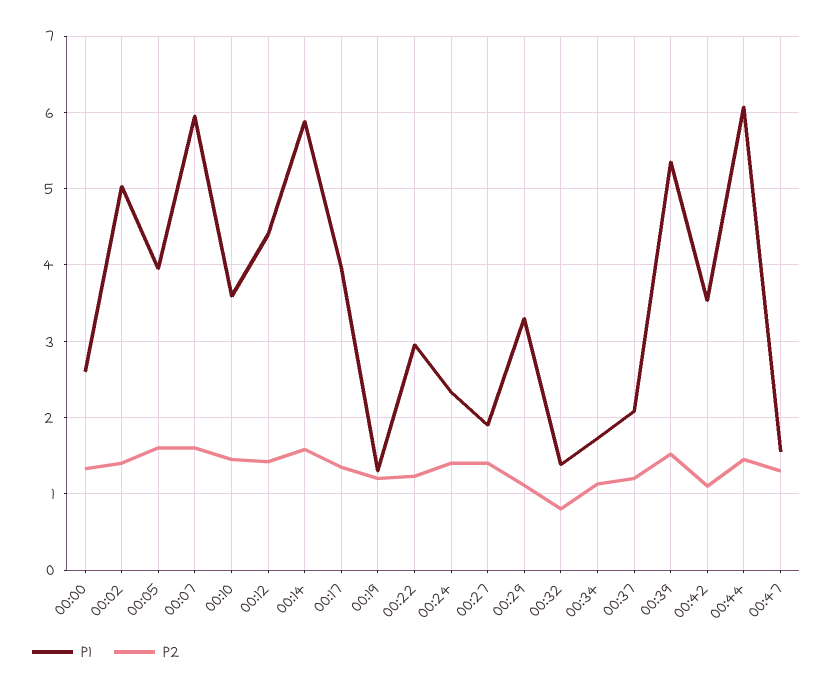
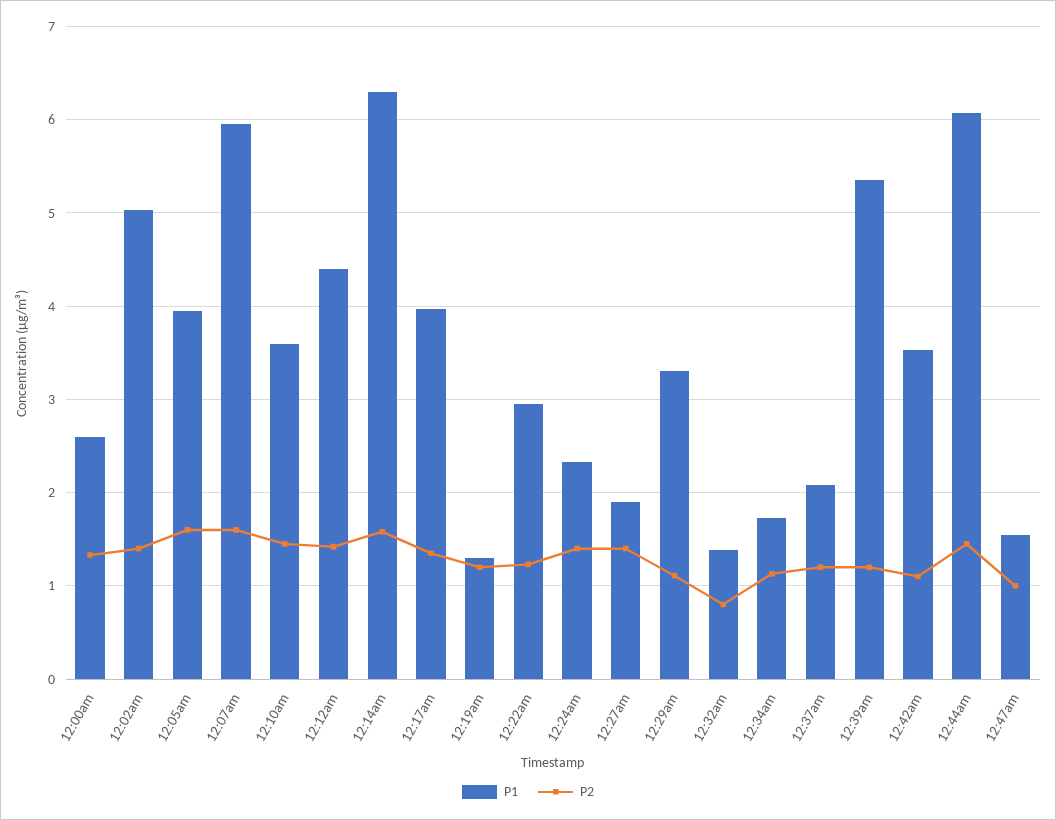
P1, 00:14: 5.9 -> 6.3
P2, 00:39: 1.5 -> 1.2
P2, 00:47: 1.3 -> 1

